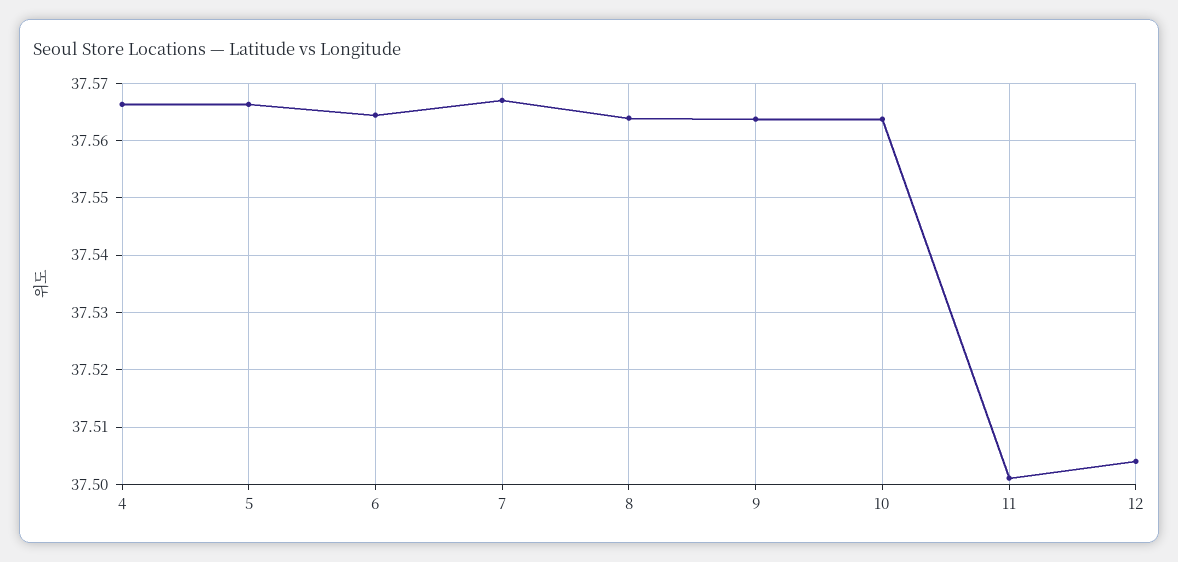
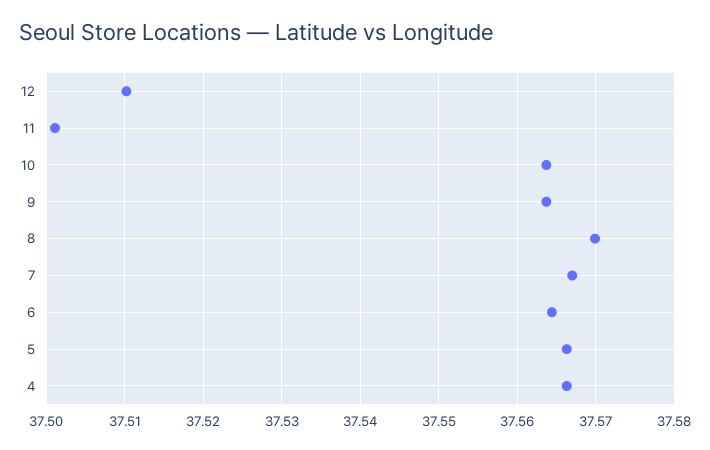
8: 37.564 -> 37.57
12: 37.504 -> 37.51

